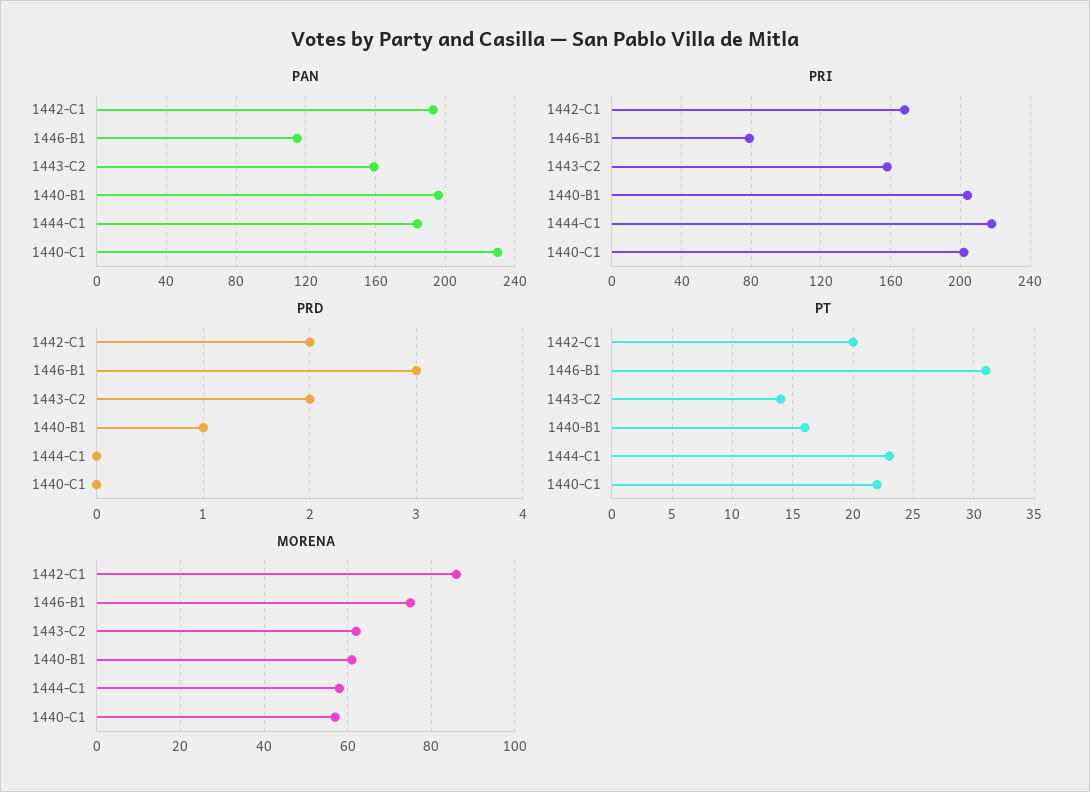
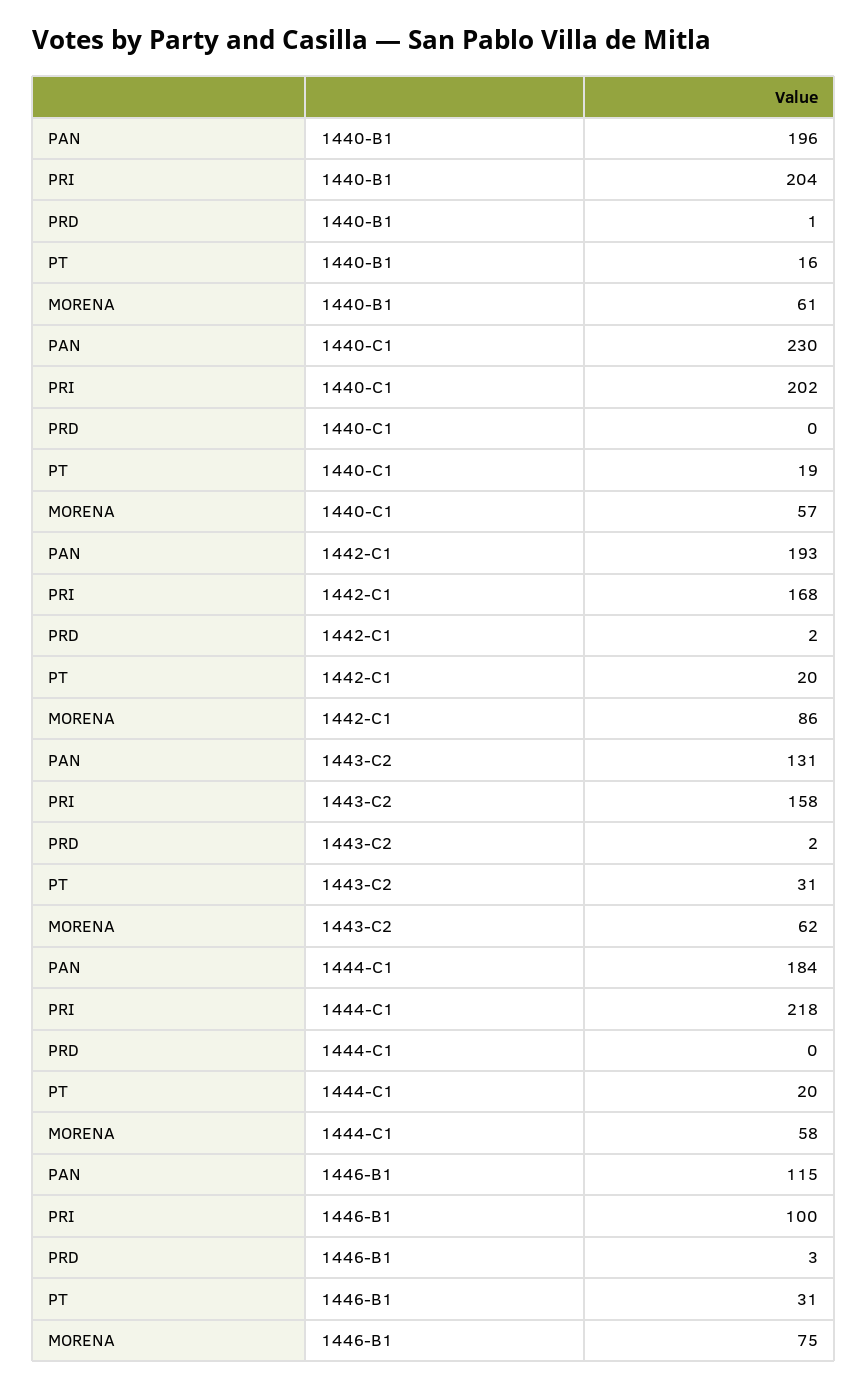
PAN, 1443-C2: 160 -> 131
PRI, 1446-B1: 80 -> 100
PT, 1443-C2: 14 -> 31
PT, 1444-C1: 23 -> 20
PT, 1440-C1: 22 -> 19

